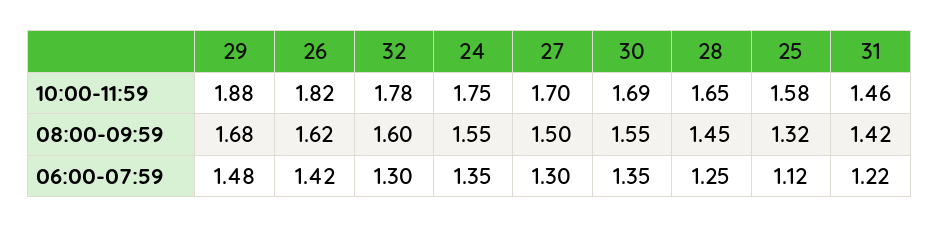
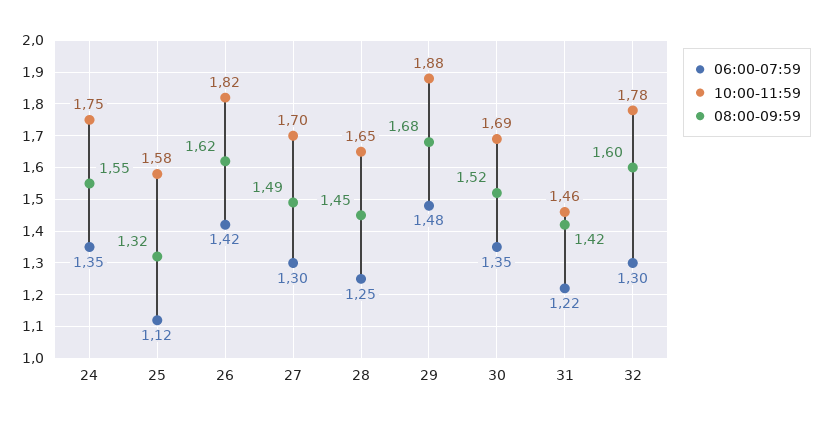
08:00-09:59, 27: 1.5 -> 1.49
08:00-09:59, 30: 1.55 -> 1.52

